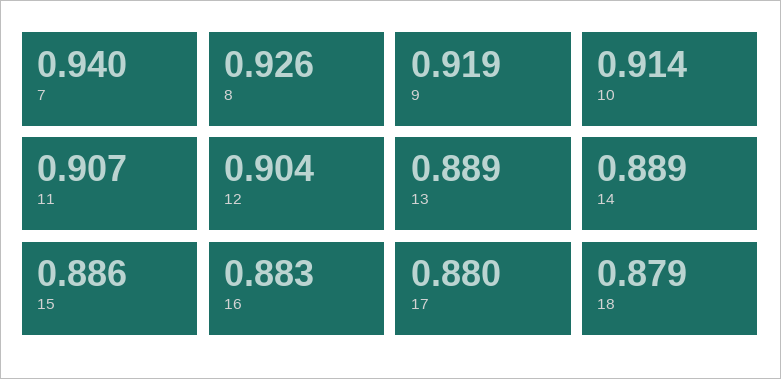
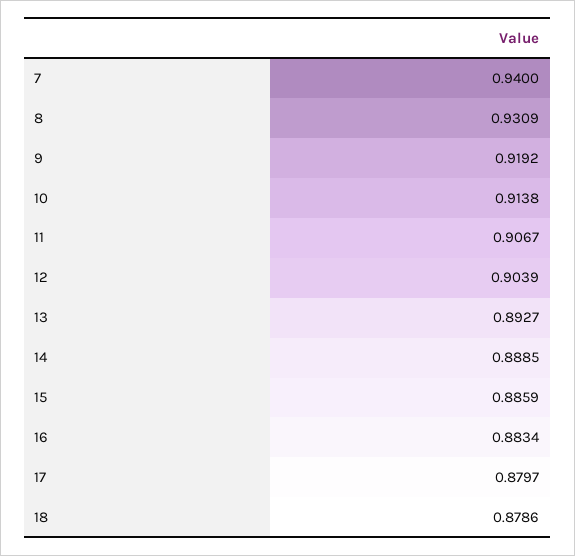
8: 0.926 -> 0.9309
13: 0.889 -> 0.8927

